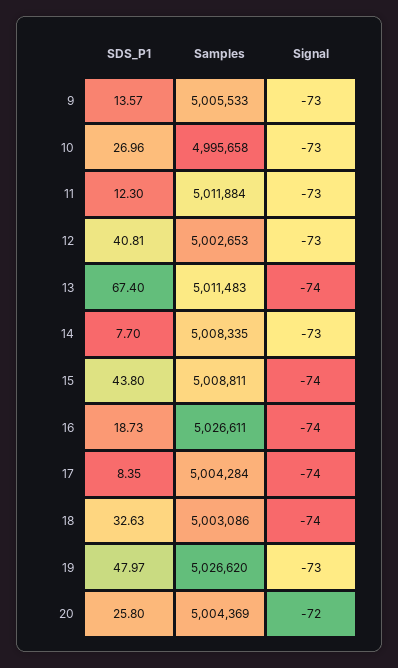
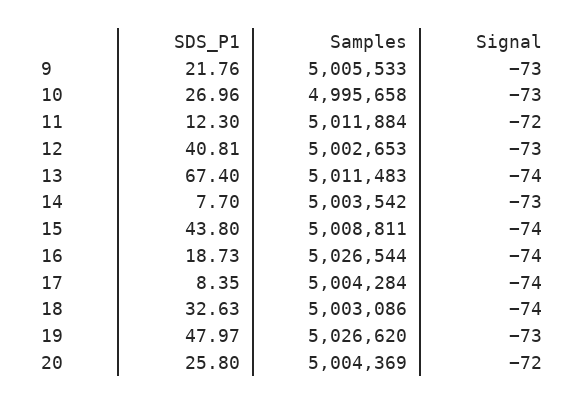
SDS_P1, 9: 13.57 -> 21.76
Signal, 11: -73 -> -72
Samples, 14: 5008335 -> 5003542
Samples, 16: 5026611 -> 5026544

